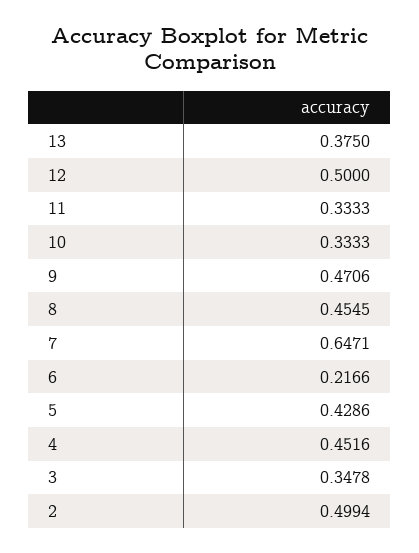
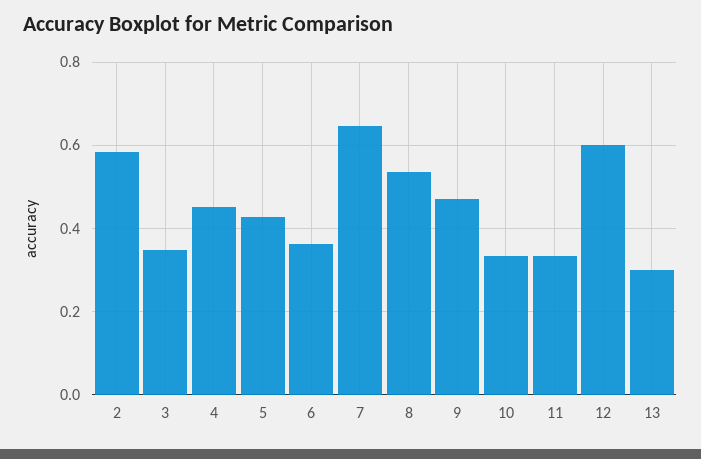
13: 0.375 -> 0.3
12: 0.5 -> 0.6
8: 0.4545 -> 0.54
6: 0.2166 -> 0.36
2: 0.4994 -> 0.58

